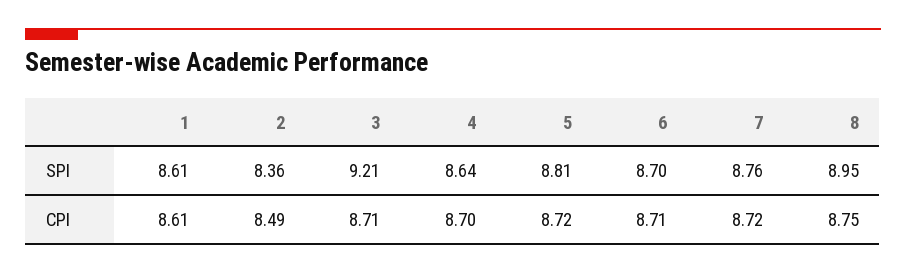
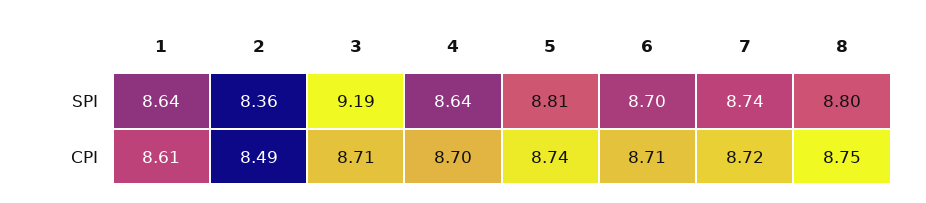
1, SPI: 8.61 -> 8.64
3, SPI: 9.21 -> 9.19
7, SPI: 8.76 -> 8.74
8, SPI: 8.95 -> 8.8
5, CPI: 8.72 -> 8.74

